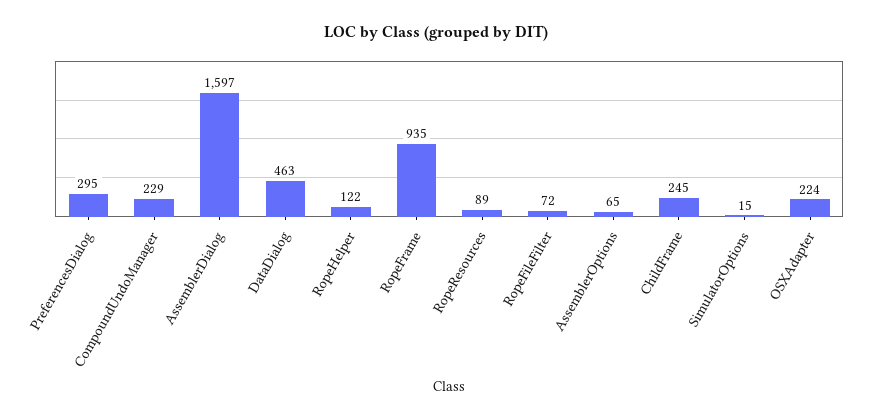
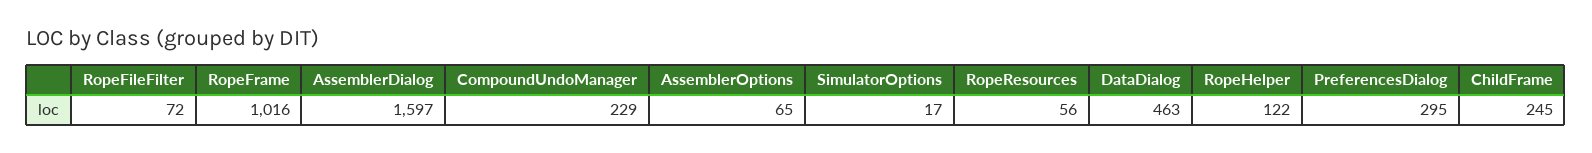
RopeFrame: 935 -> 1016
RopeResources: 89 -> 56
SimulatorOptions: 15 -> 17
OSXAdapter: 224 -> none

